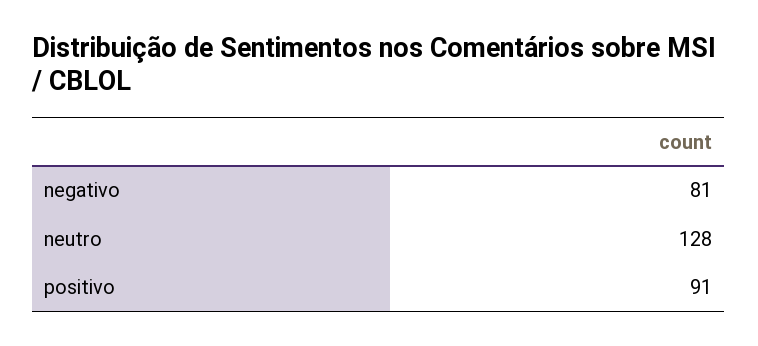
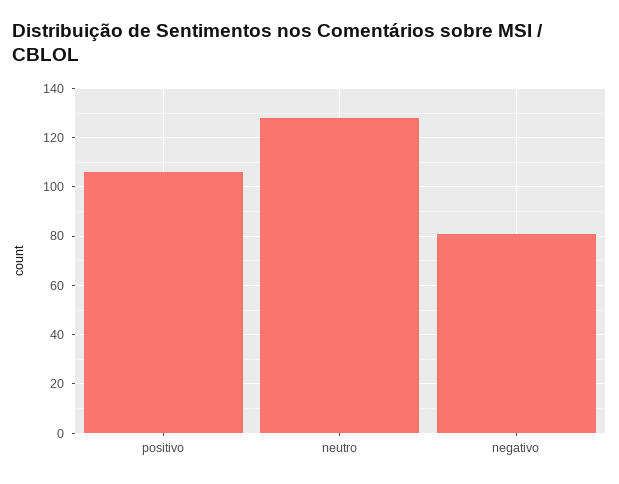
positivo: 91 -> 105

